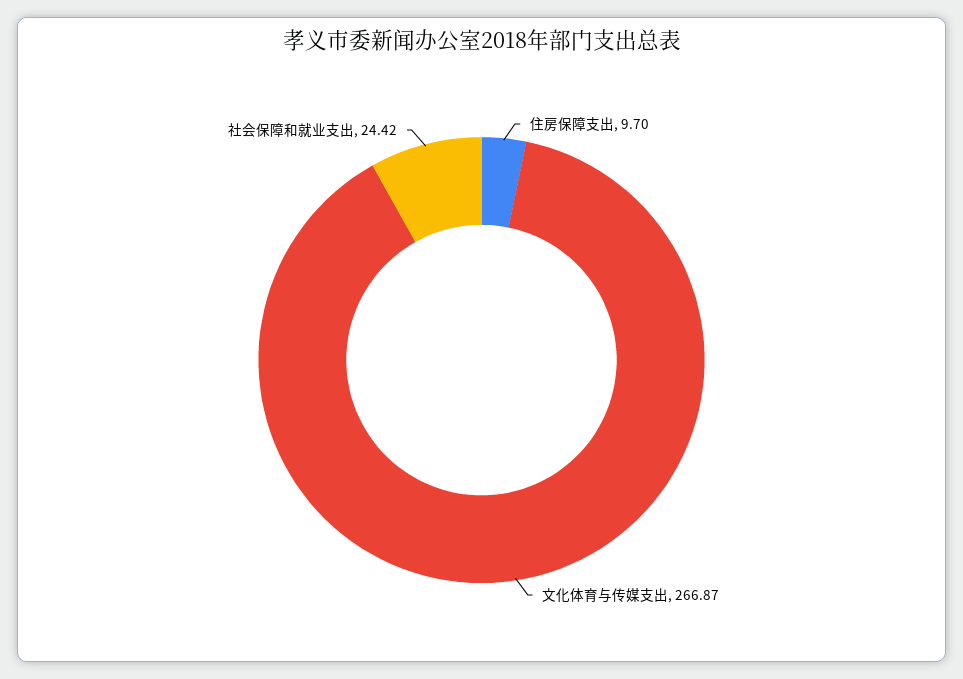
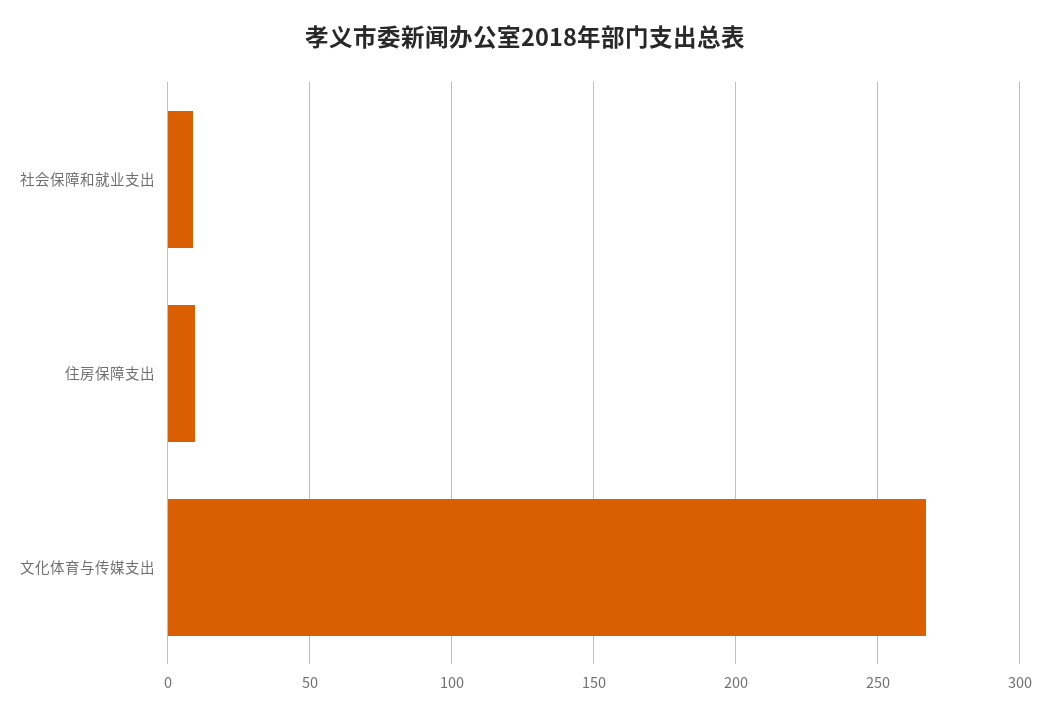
社会保障和就业支出: 24.42 -> 10

